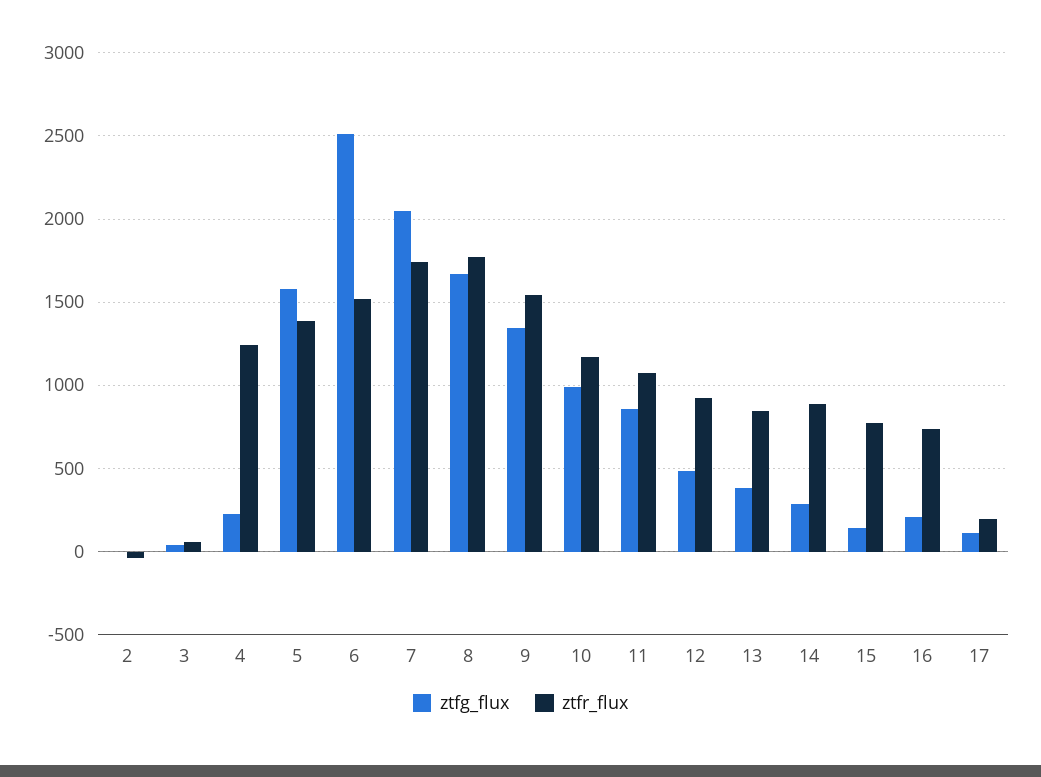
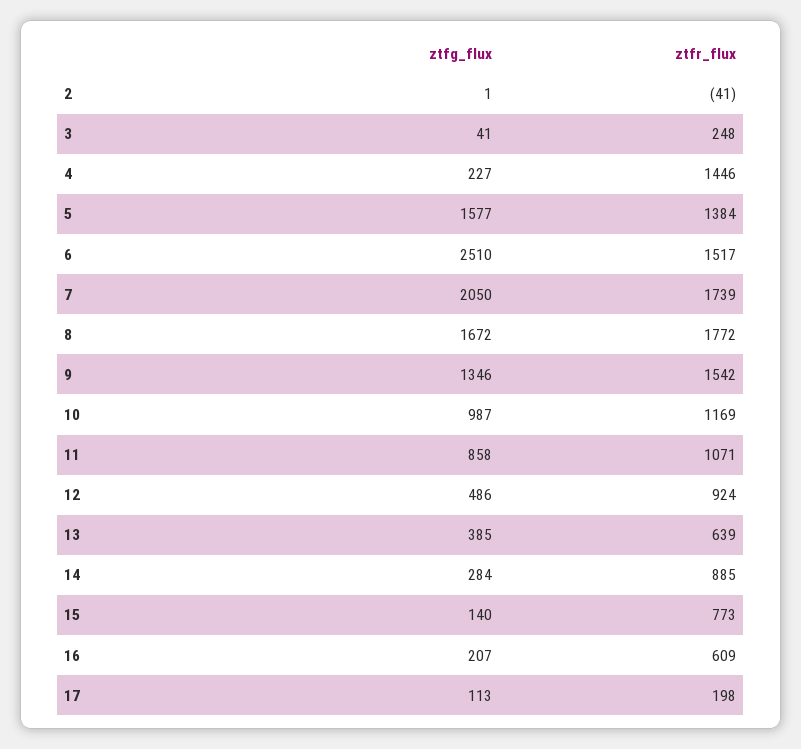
ztfr_flux, 3: 50 -> 248
ztfr_flux, 4: 1250 -> 1446
ztfr_flux, 13: 850 -> 639
ztfr_flux, 16: 750 -> 609

